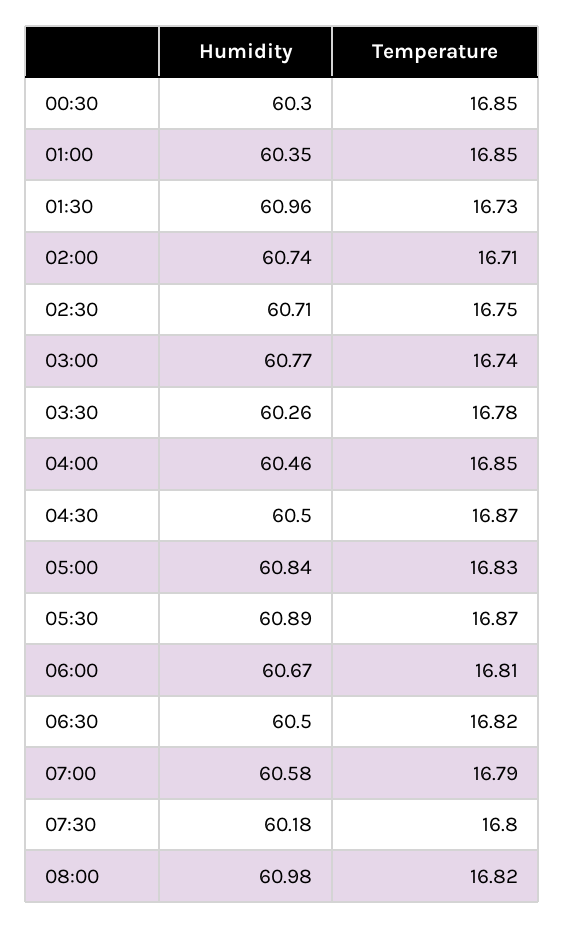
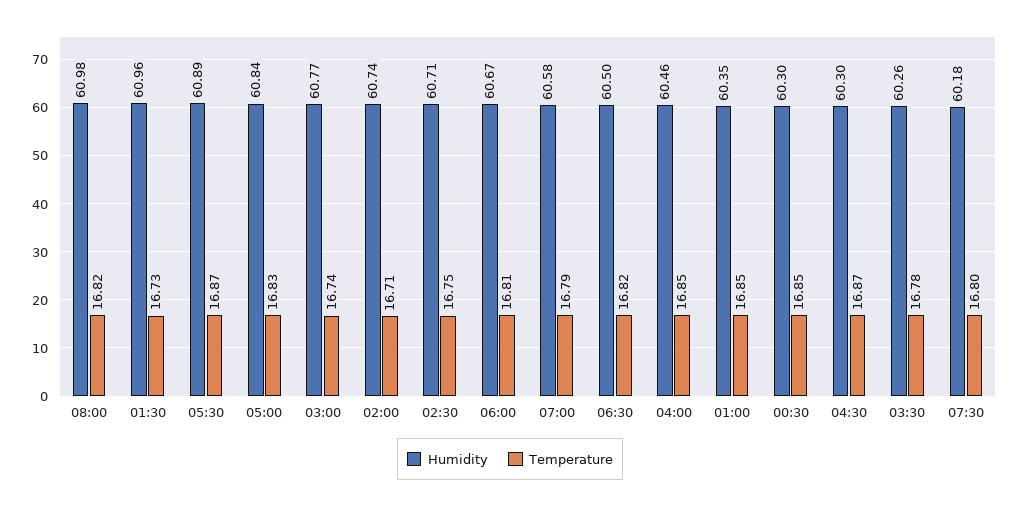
Humidity, 04:30: 60.5 -> 60.3

